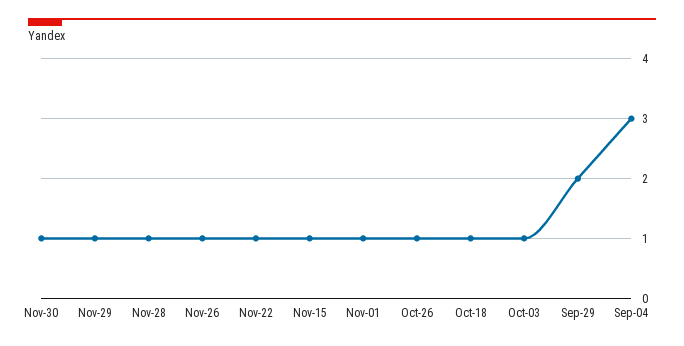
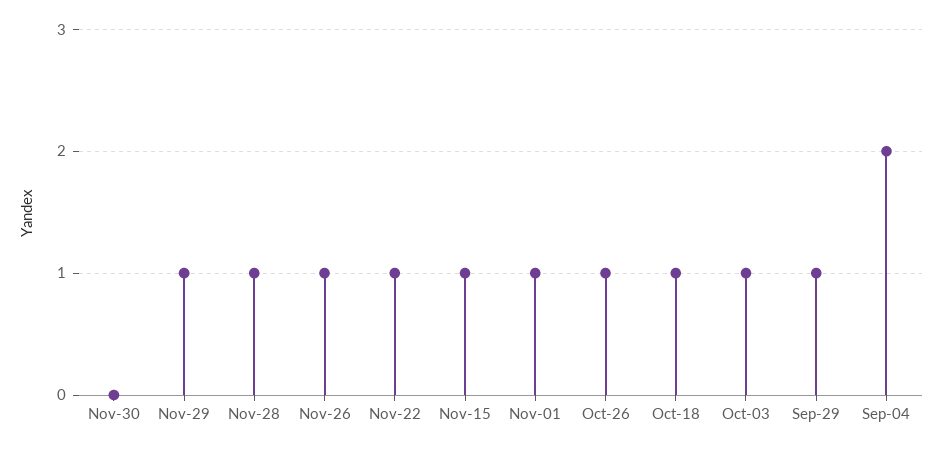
Nov-30: 1 -> 0
Sep-29: 2 -> 1
Sep-04: 3 -> 2

